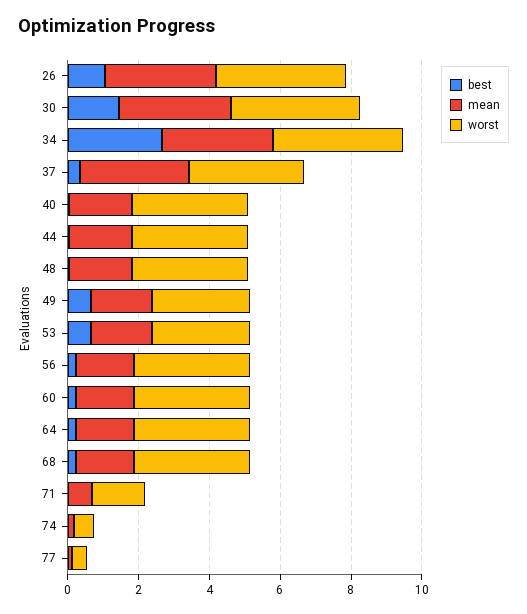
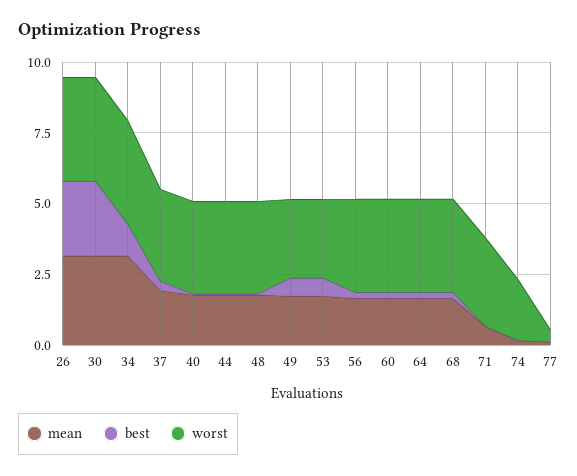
best, 26: 1 -> 2.5
best, 30: 1.5 -> 2.5
best, 34: 2.5 -> 1
mean, 37: 3 -> 2
worst, 71: 1.5 -> 3
worst, 74: 0.5 -> 2

